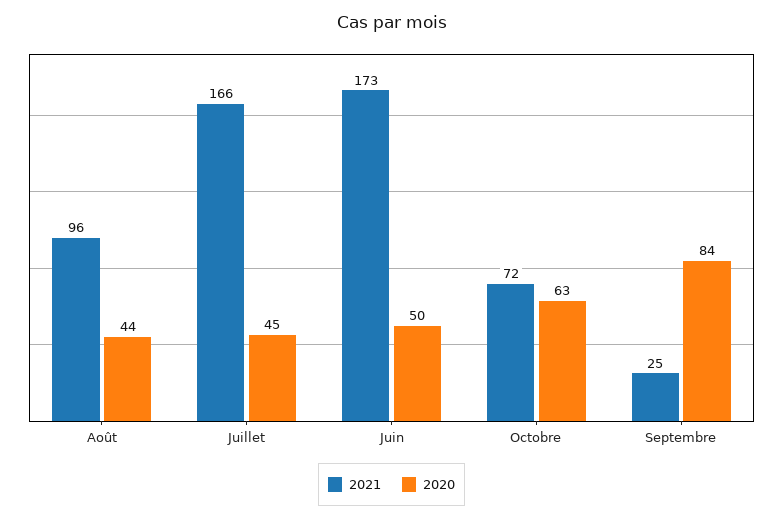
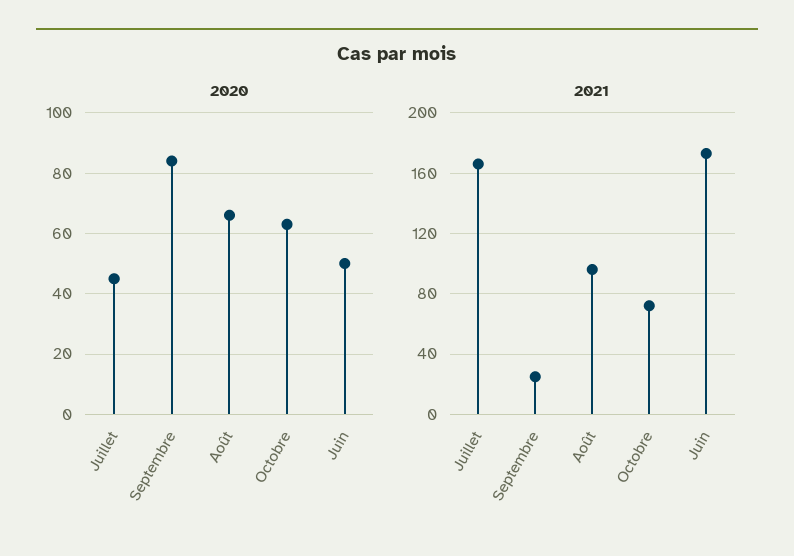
2020, Août: 44 -> 65

